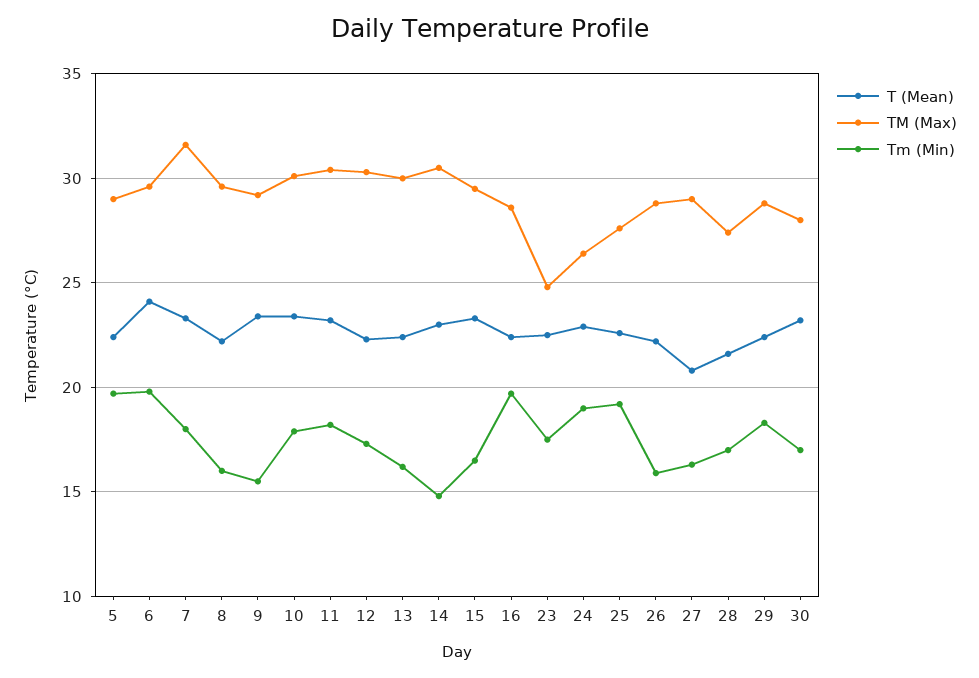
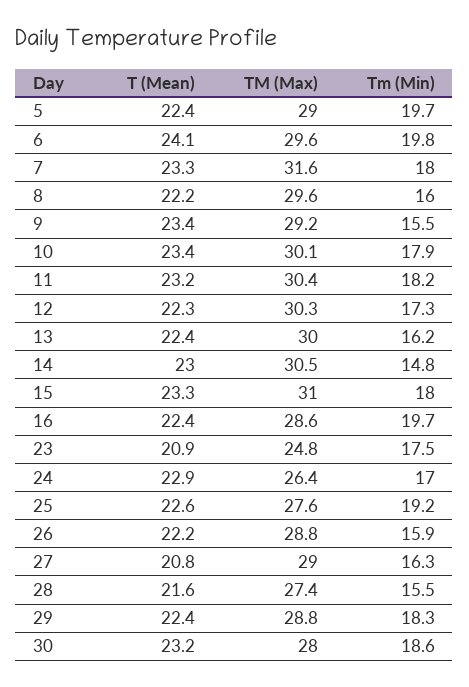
TM (Max), 15: 29.5 -> 31
Tm (Min), 15: 16.5 -> 18
T (Mean), 23: 22.5 -> 20.9
Tm (Min), 24: 19 -> 17
Tm (Min), 28: 17 -> 15.5
Tm (Min), 30: 17 -> 18.6

